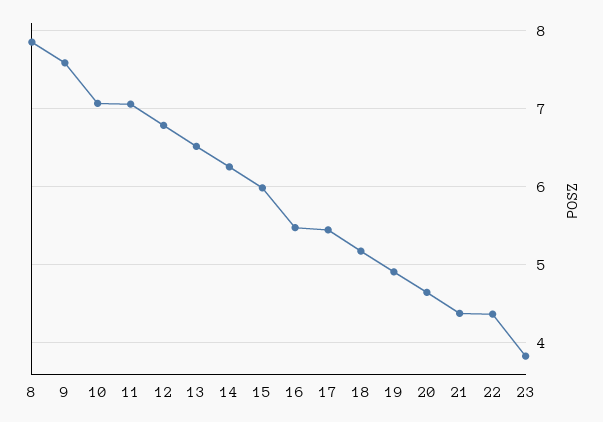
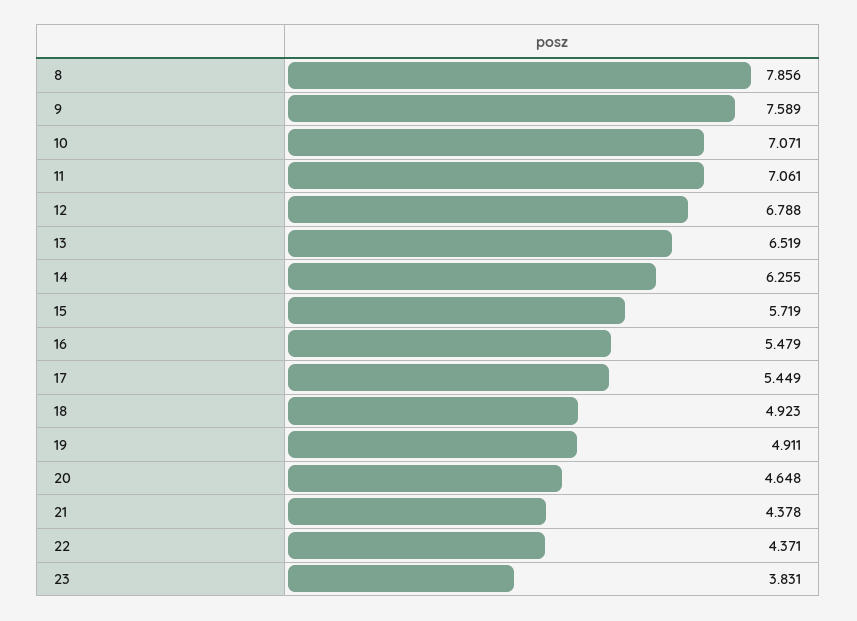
15: 6 -> 5.719
18: 5.2 -> 4.923

